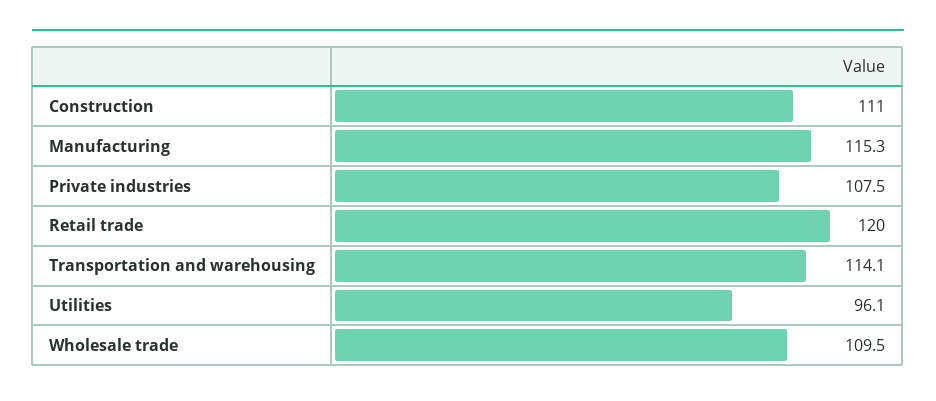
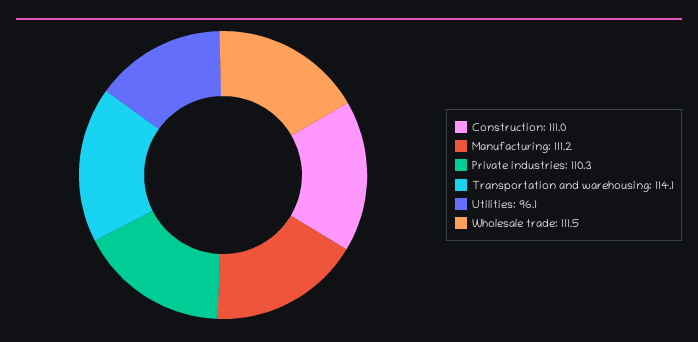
Manufacturing: 115.3 -> 111.2
Private industries: 107.5 -> 110.3
Retail trade: 120 -> none
Wholesale trade: 109.5 -> 111.5

